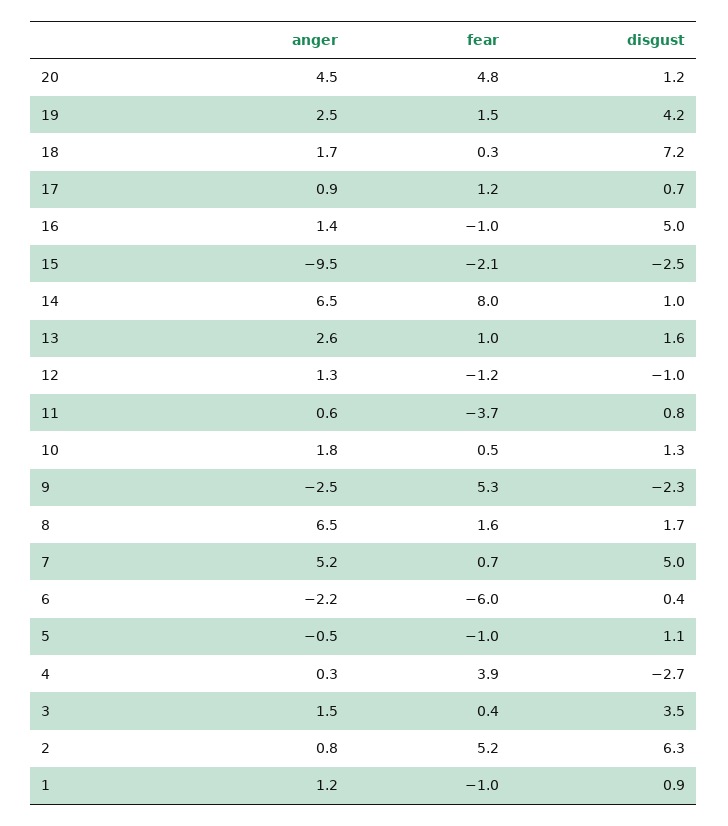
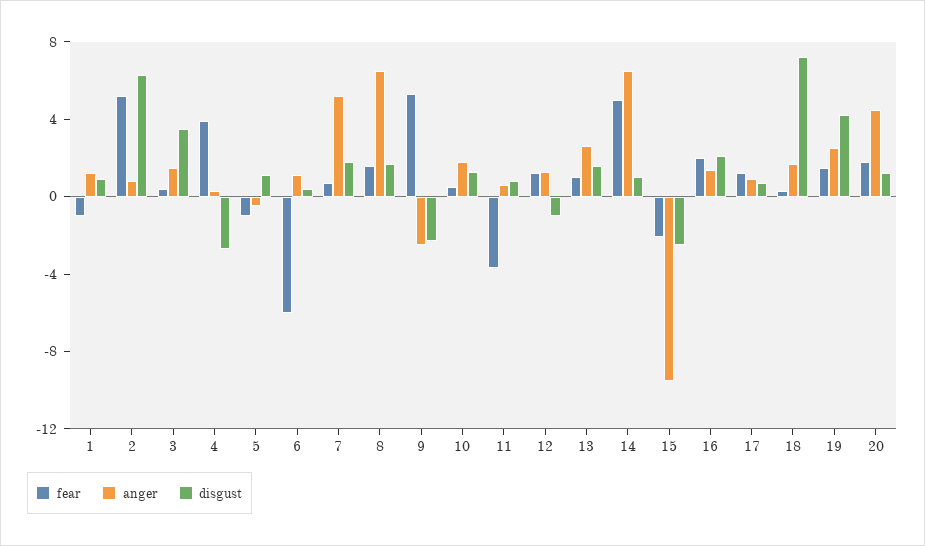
fear, 20: 4.8 -> 2
fear, 16: -1 -> 2
disgust, 16: 5 -> 2
fear, 14: 8 -> 5
fear, 12: -1.2 -> 1
disgust, 7: 5 -> 2
anger, 6: -2.2 -> 1

